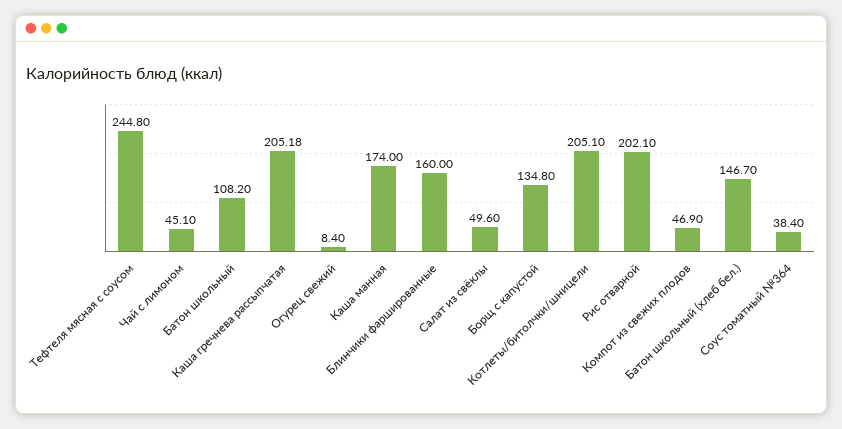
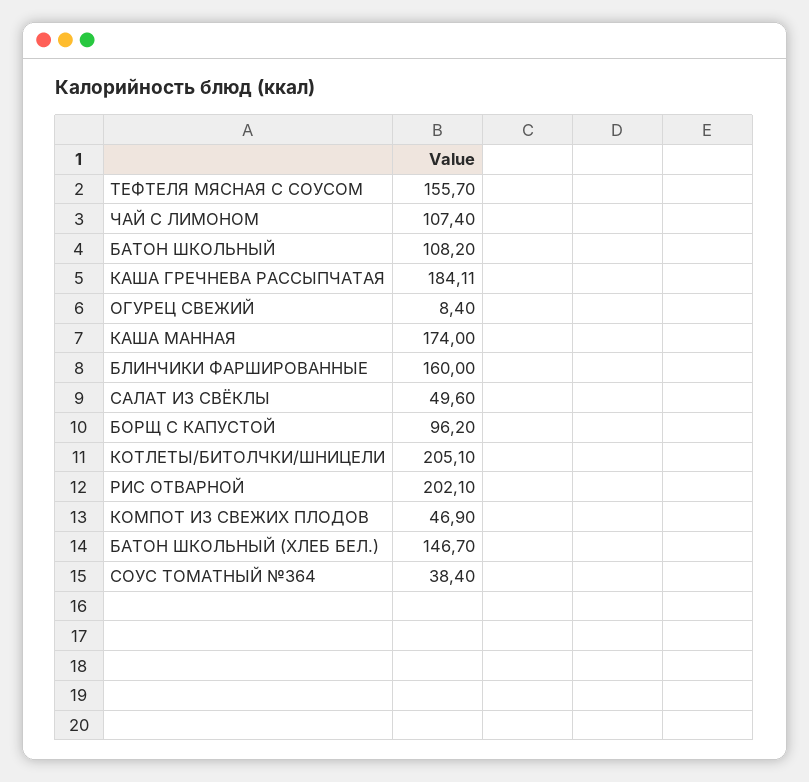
Тефтеля мясная с соусом: 244.8 -> 155.7
Чай с лимоном: 45.1 -> 107.4
Каша гречнева рассыпчатая: 205.18 -> 184.11
Борщ с капустой: 134.8 -> 96.2

